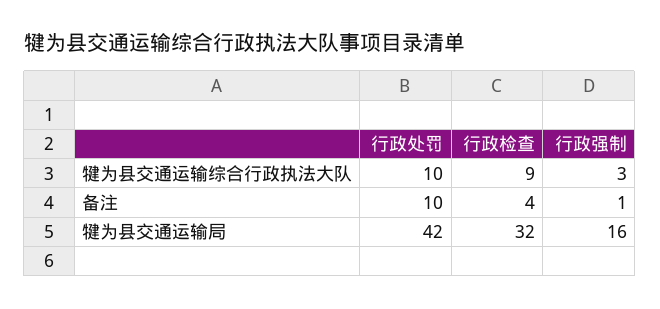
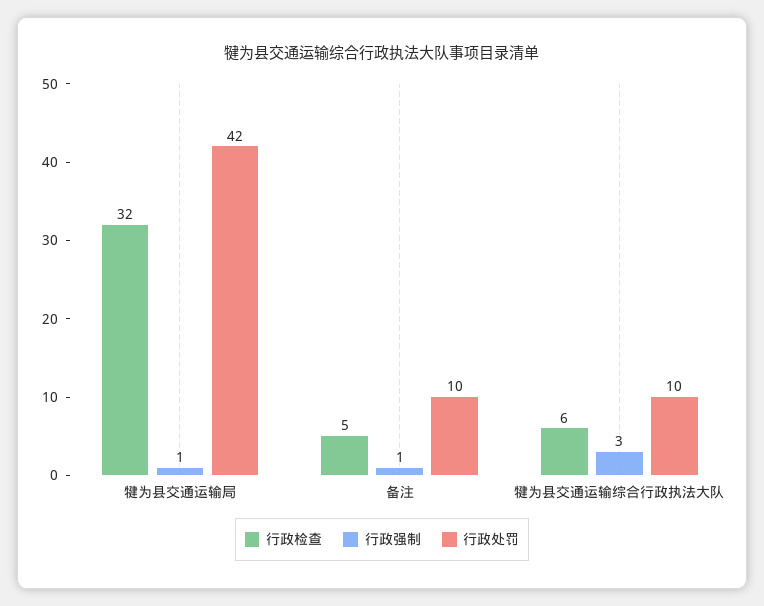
行政检查, 犍为县交通运输综合行政执法大队: 9 -> 6
行政检查, 备注: 4 -> 5
行政强制, 犍为县交通运输局: 16 -> 1

